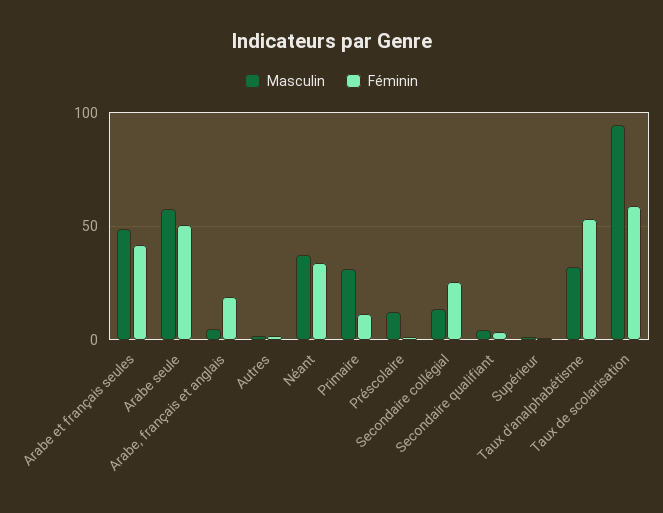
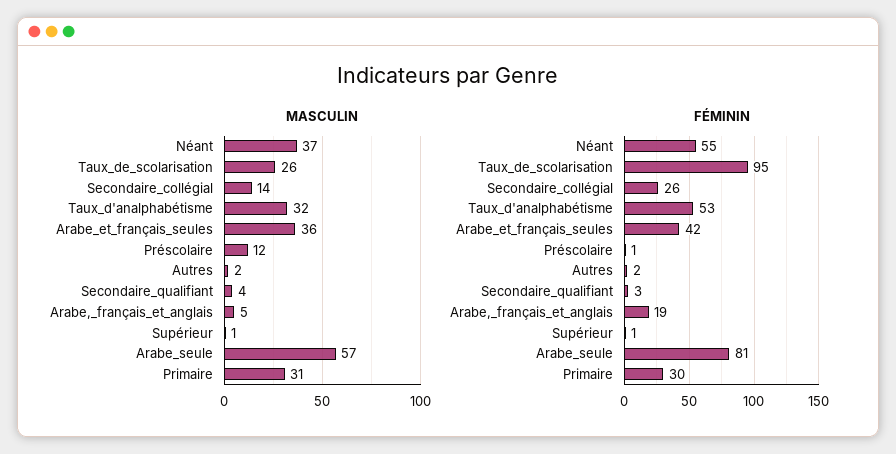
Masculin, Arabe et français seules: 50 -> 36
Féminin, Arabe seule: 50 -> 81
Féminin, Néant: 35 -> 55
Féminin, Primaire: 10 -> 30
Masculin, Taux de scolarisation: 95 -> 26
Féminin, Taux de scolarisation: 60 -> 95

